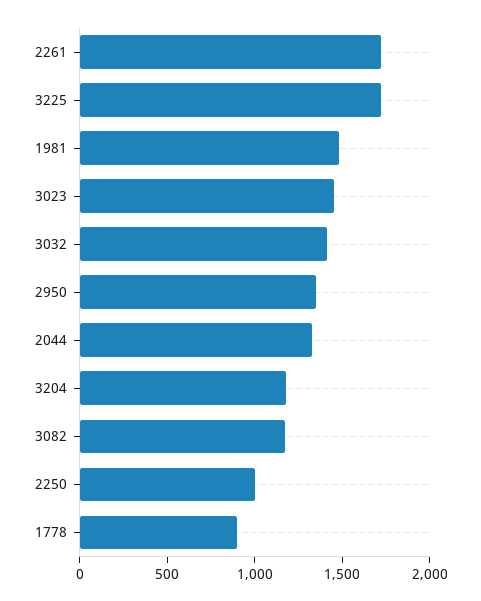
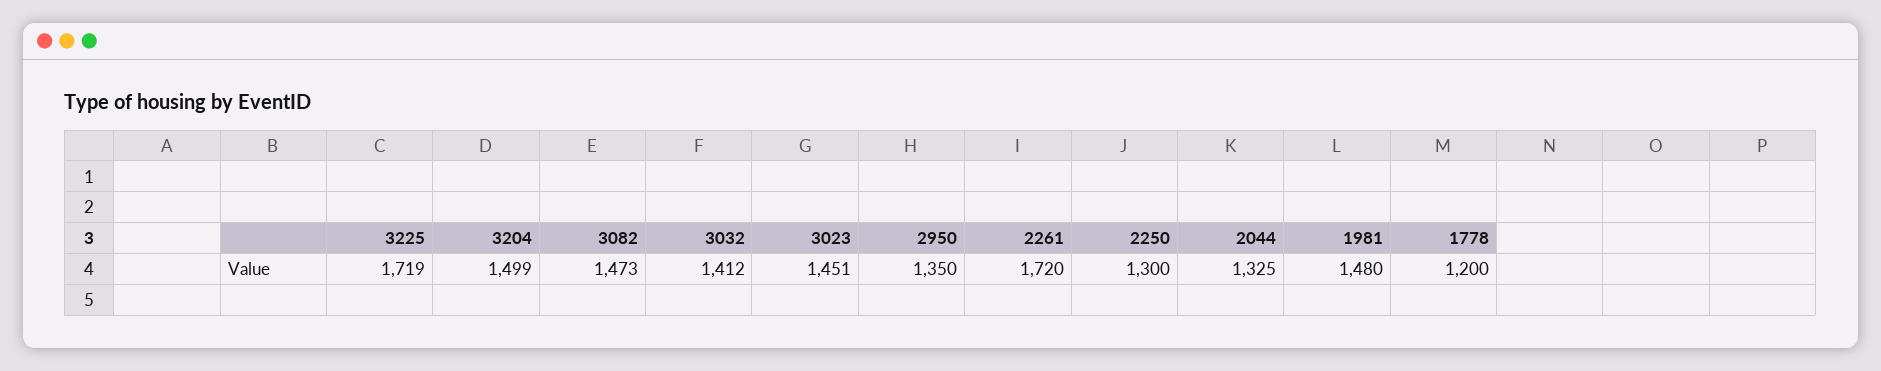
3204: 1200 -> 1499
3082: 1200 -> 1473
2250: 1000 -> 1300
1778: 900 -> 1200

